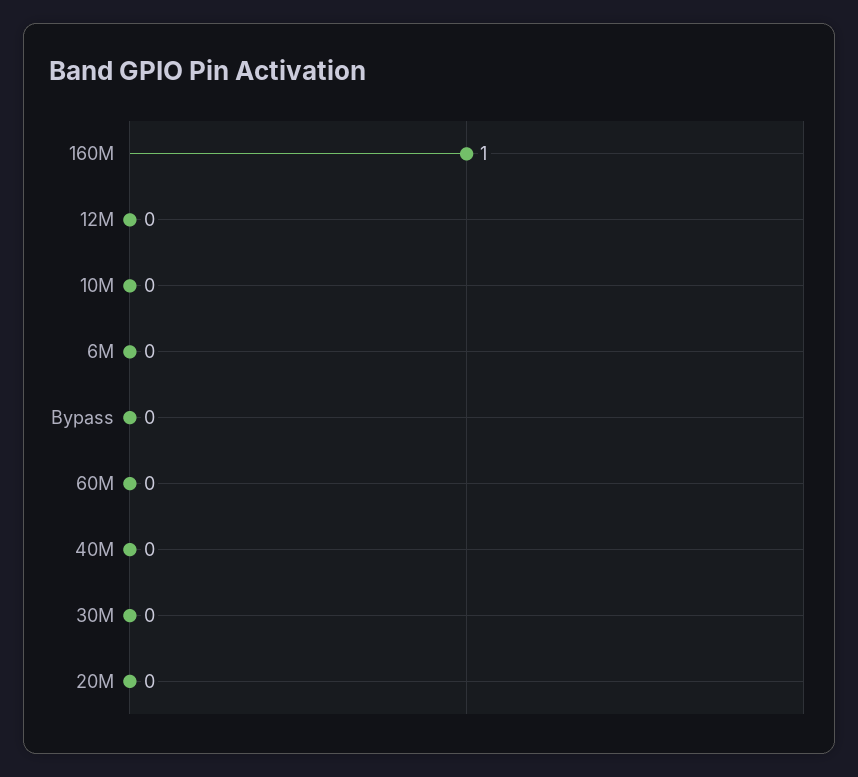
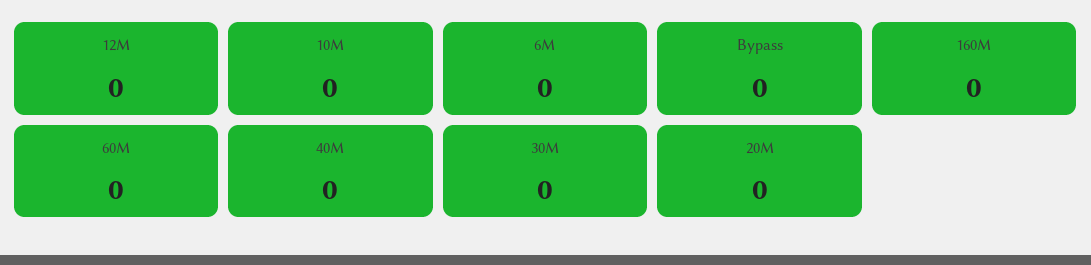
160M: 1 -> 0

